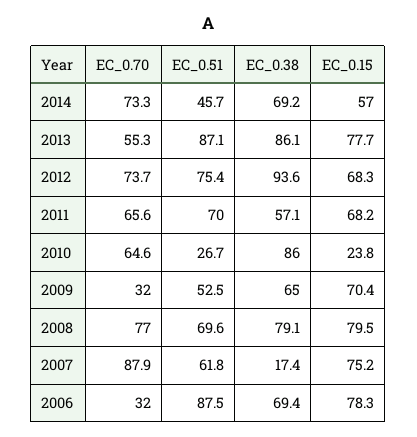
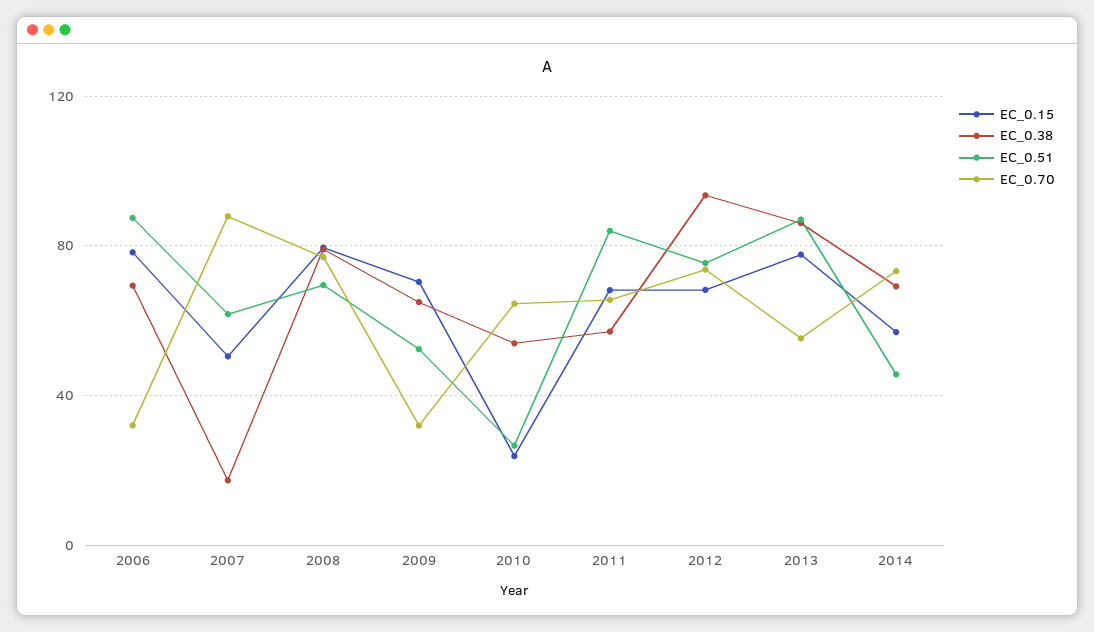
EC_0.51, 2011: 70 -> 85
EC_0.38, 2010: 86 -> 55
EC_0.15, 2007: 75.2 -> 50

